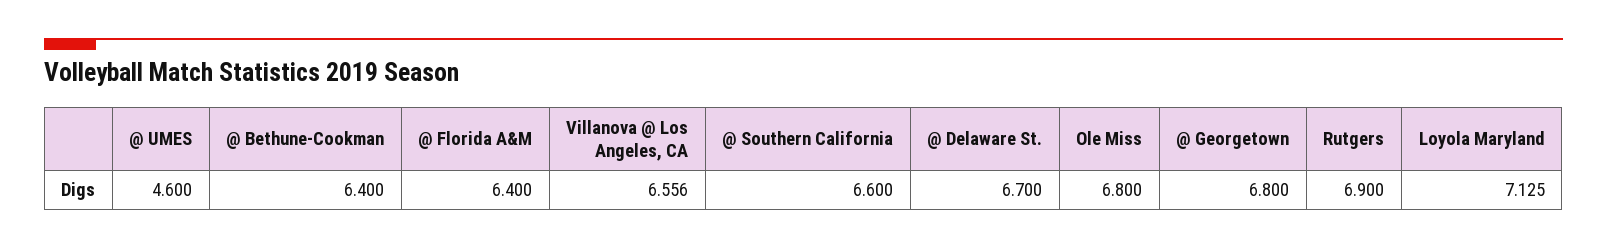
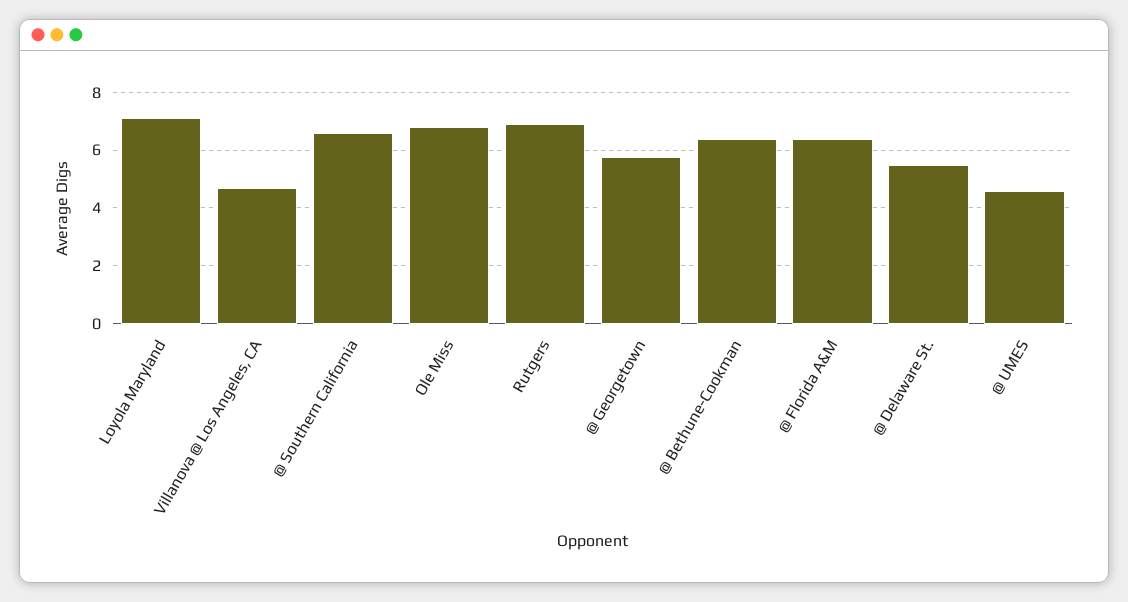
Villanova @ Los Angeles, CA: 6.556 -> 4.75
@ Delaware St.: 6.7 -> 5.5
@ Georgetown: 6.8 -> 5.75

